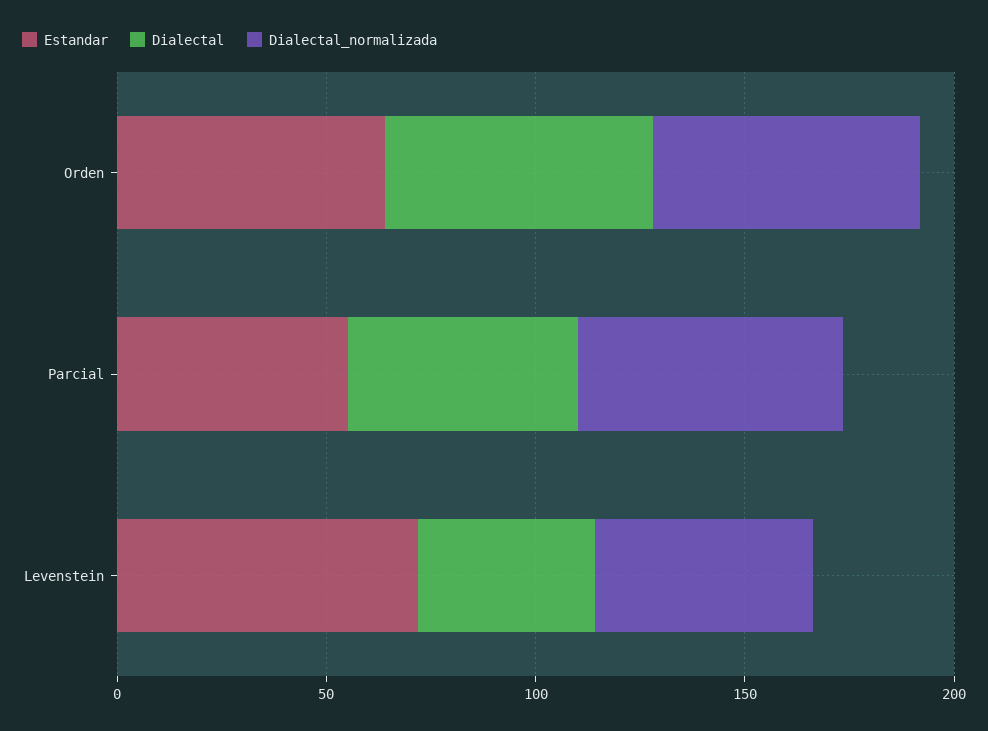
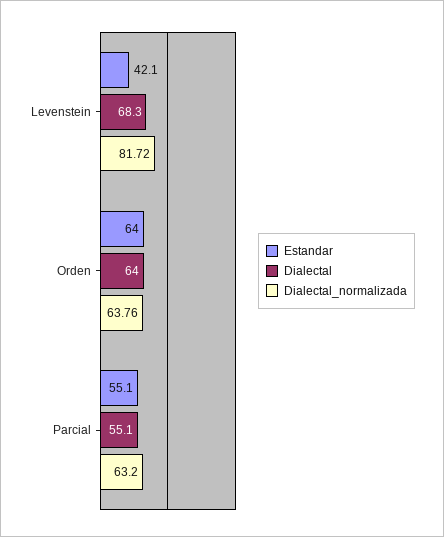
Estandar, Levenstein: 70 -> 42.1
Dialectal, Levenstein: 40 -> 68.3
Dialectal_normalizada, Levenstein: 50 -> 81.72

